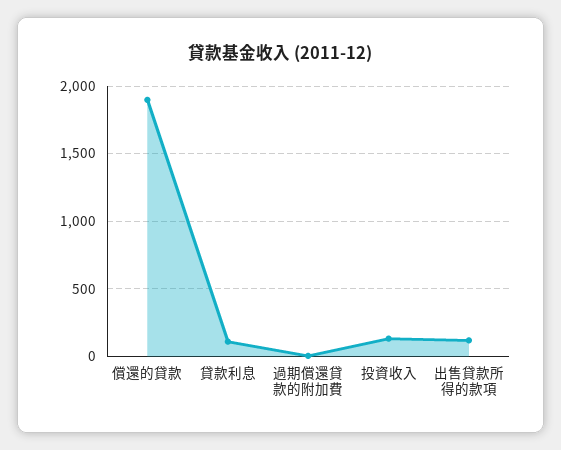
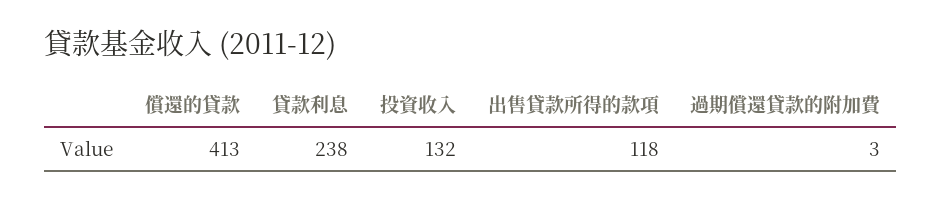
償還的貸款: 1900 -> 413
貸款利息: 100 -> 238

